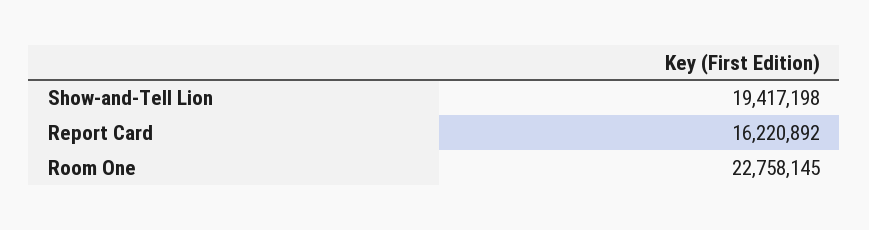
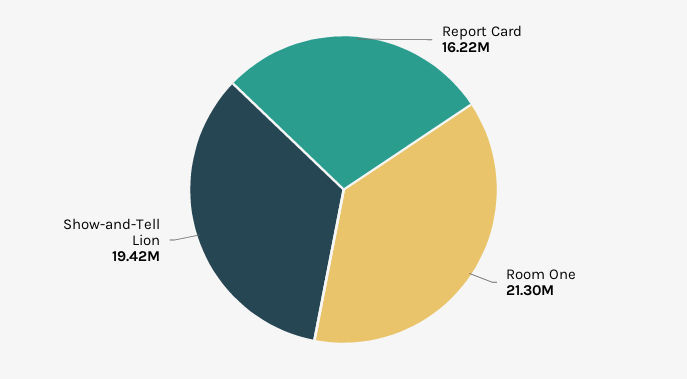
Room One: 22758145 -> 21300000

